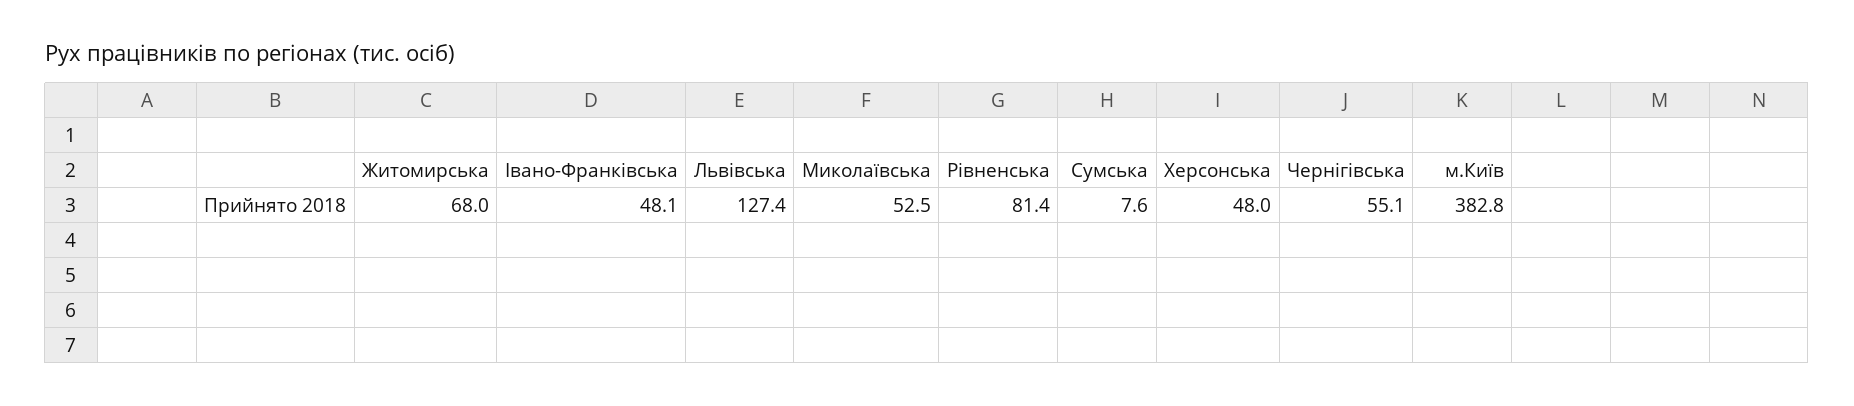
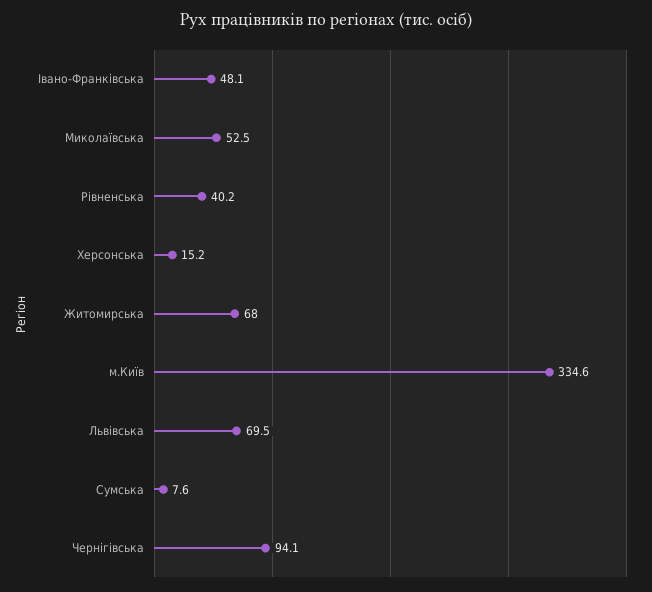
Львівська: 127.4 -> 69.5
Рівненська: 81.4 -> 40.2
Херсонська: 48 -> 15.2
Чернігівська: 55.1 -> 94.1
м.Київ: 382.8 -> 334.6

